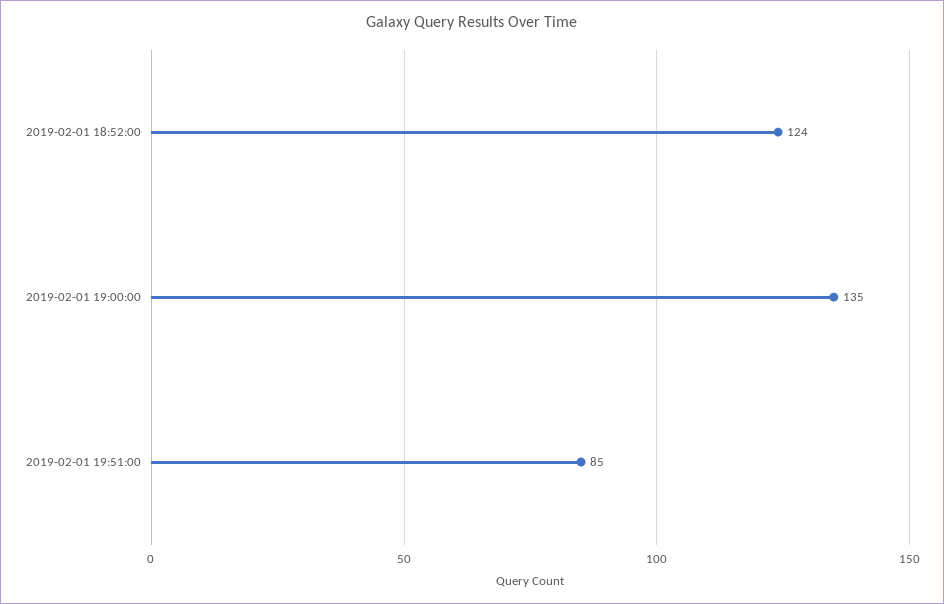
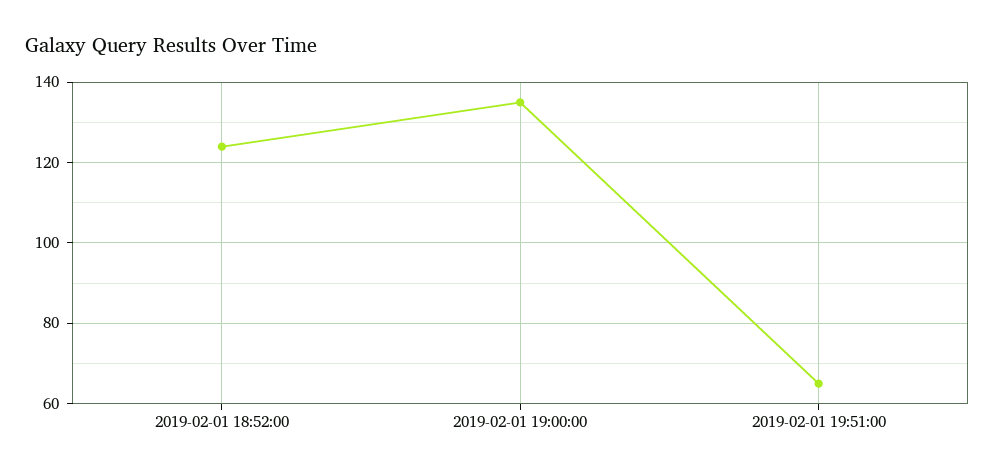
2019-02-01 19:51:00: 85 -> 65

